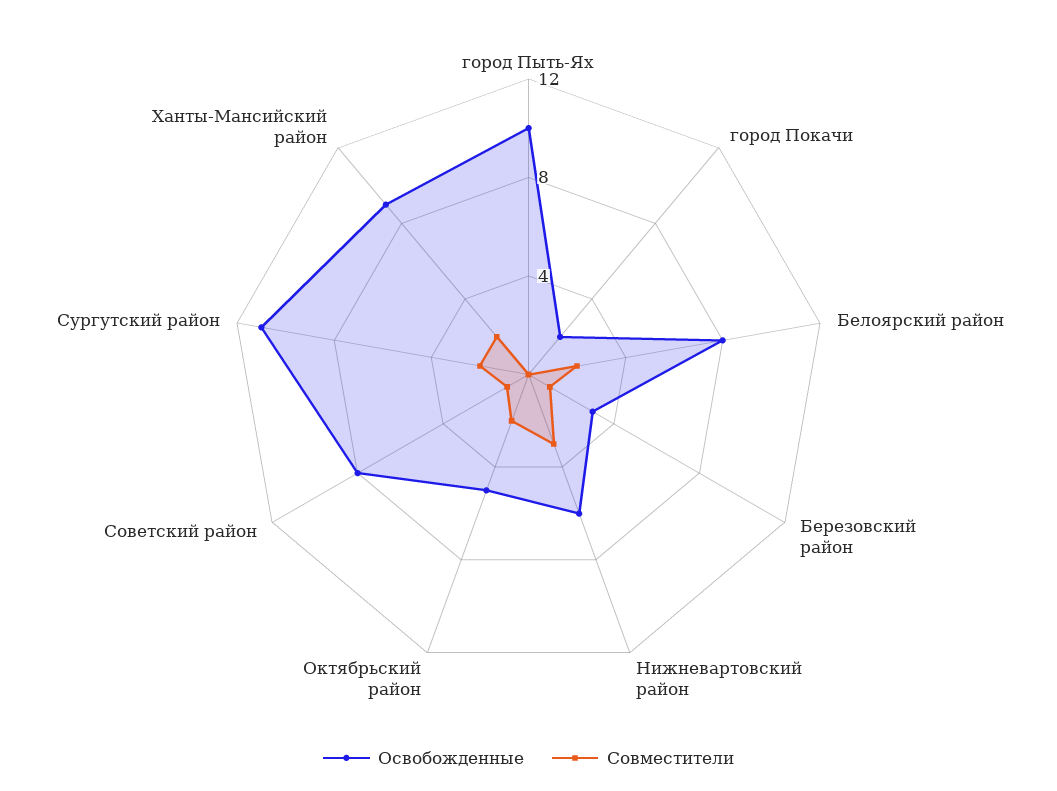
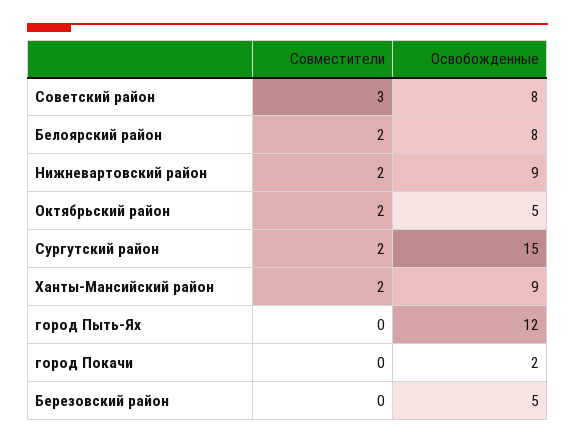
Освобожденные, город Пыть-Ях: 10 -> 12
Освобожденные, Березовский район: 3 -> 5
Совместители, Березовский район: 1 -> 0
Освобожденные, Нижневартовский район: 6 -> 9
Совместители, Нижневартовский район: 3 -> 2
Совместители, Советский район: 1 -> 3
Освобожденные, Сургутский район: 11 -> 15

